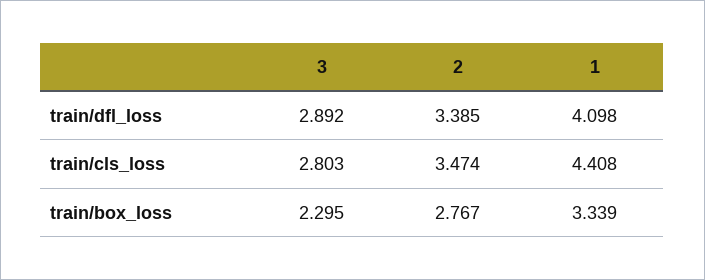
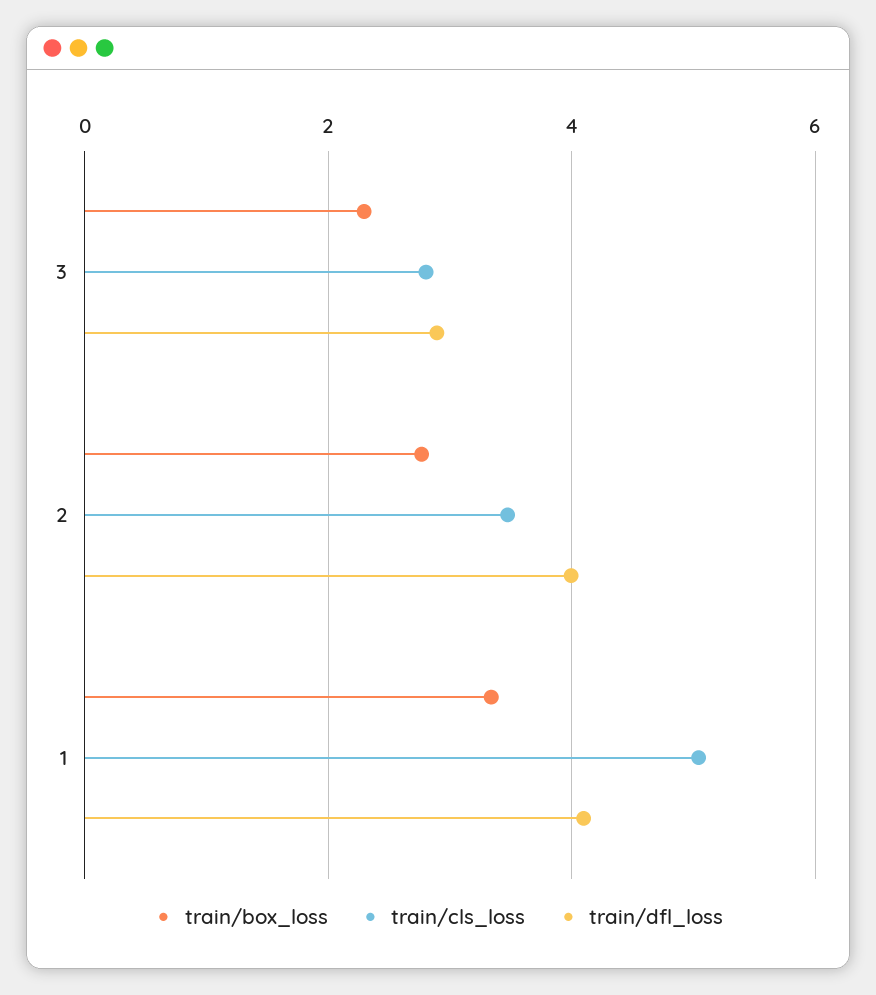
train/dfl_loss, 2: 3.385 -> 4
train/cls_loss, 1: 4.408 -> 5

